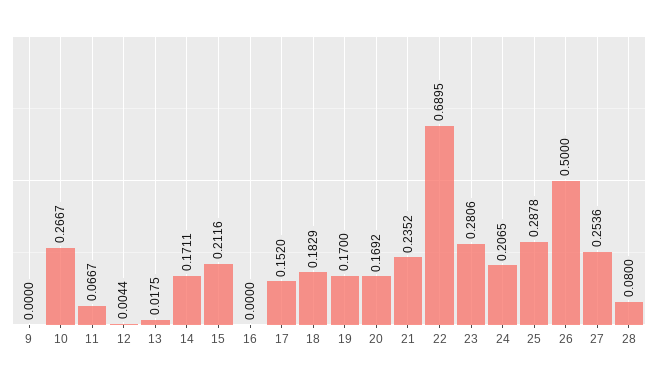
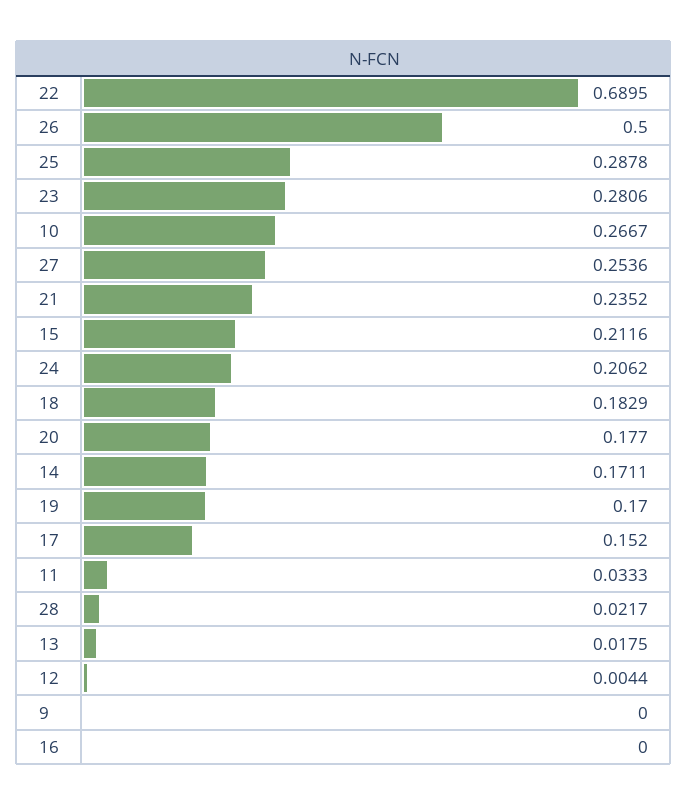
11: 0.0667 -> 0.0333
20: 0.1692 -> 0.177
24: 0.2065 -> 0.2062
28: 0.08 -> 0.0217

